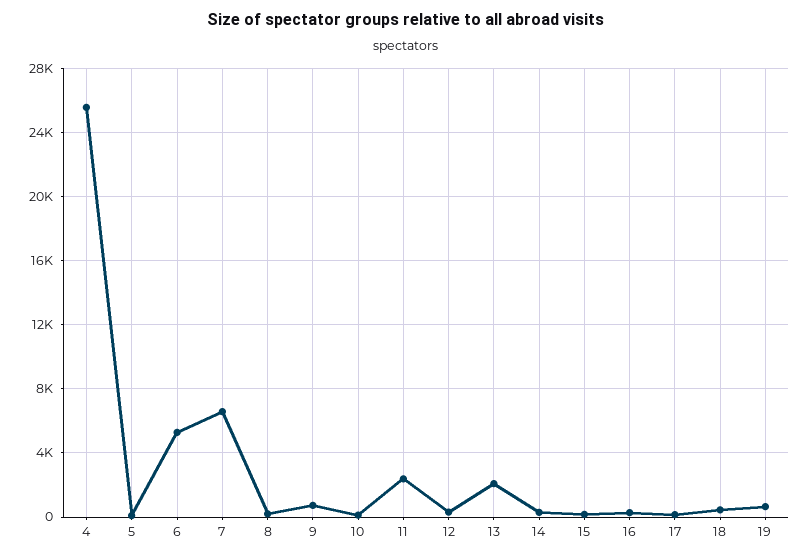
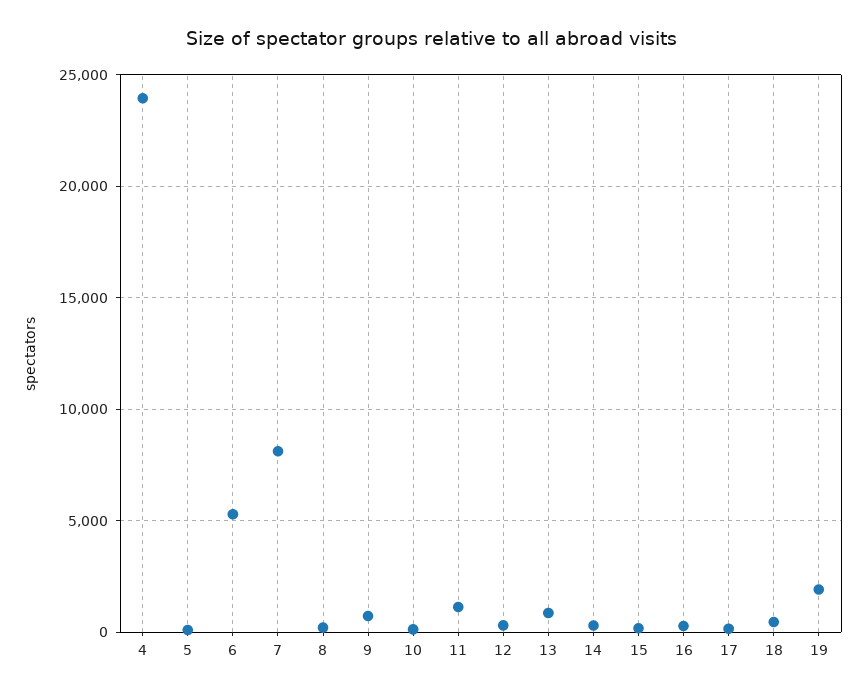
4: 25500 -> 24000
7: 6500 -> 8000
11: 2500 -> 1000
13: 2000 -> 1000
19: 500 -> 2000

